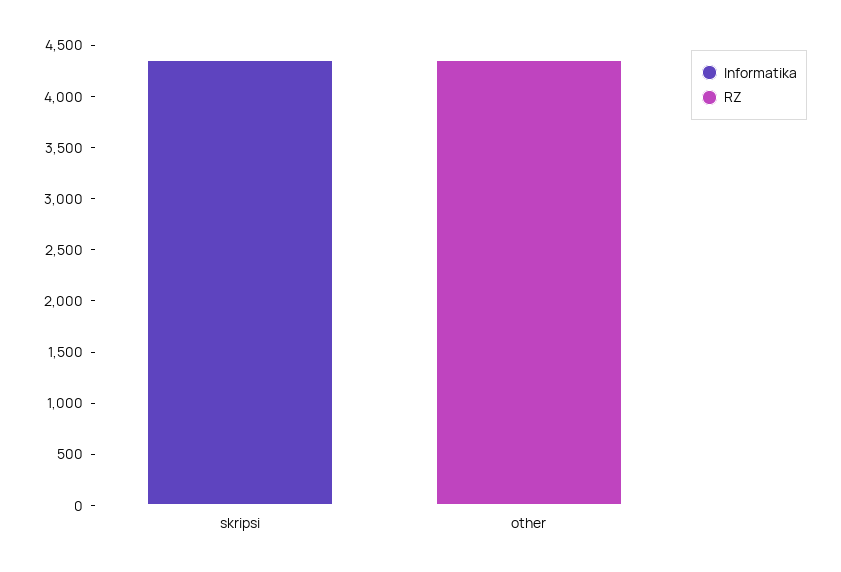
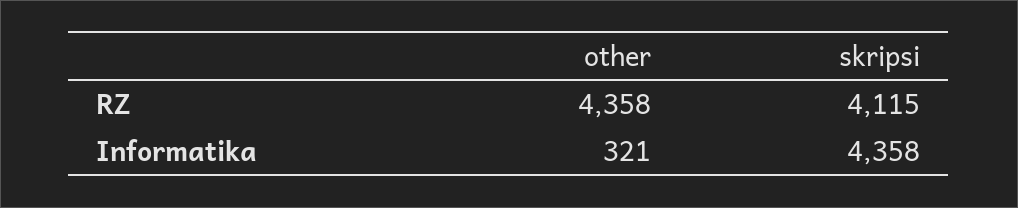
RZ, skripsi: 0 -> 4115
Informatika, other: 0 -> 321

